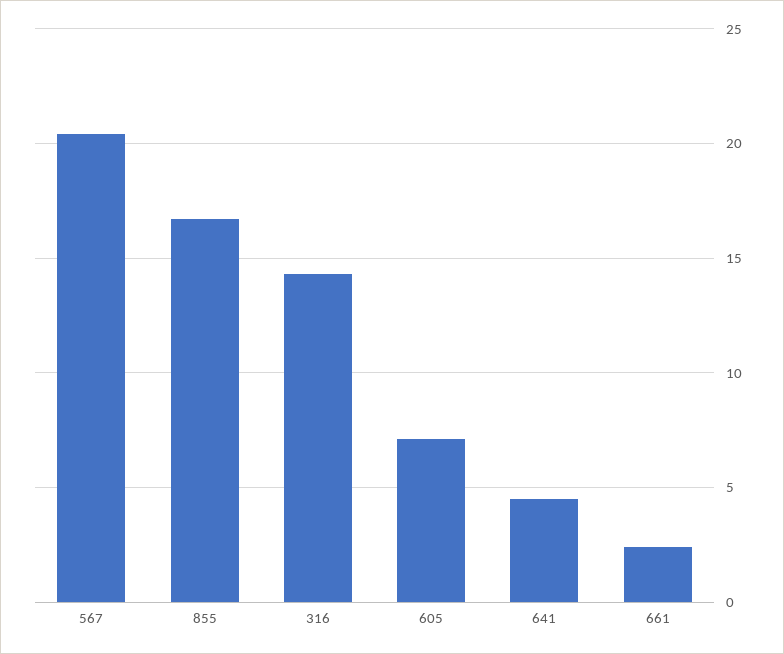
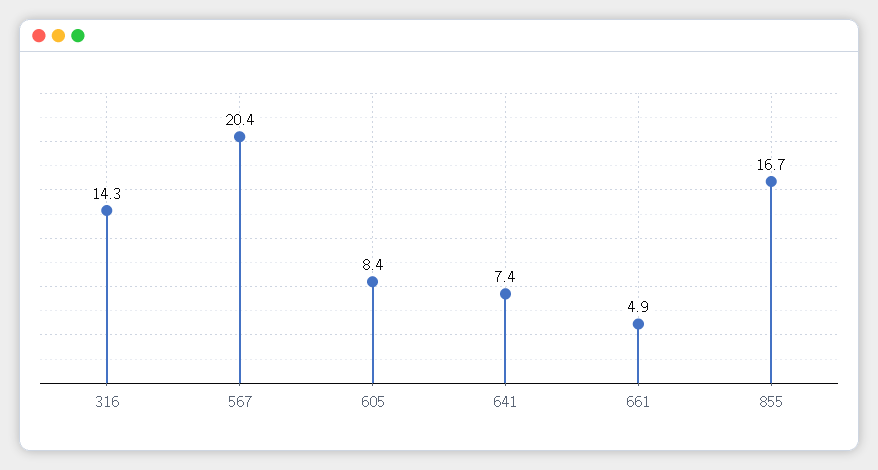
605: 7 -> 8.4
641: 4.5 -> 7.4
661: 2.5 -> 4.9

